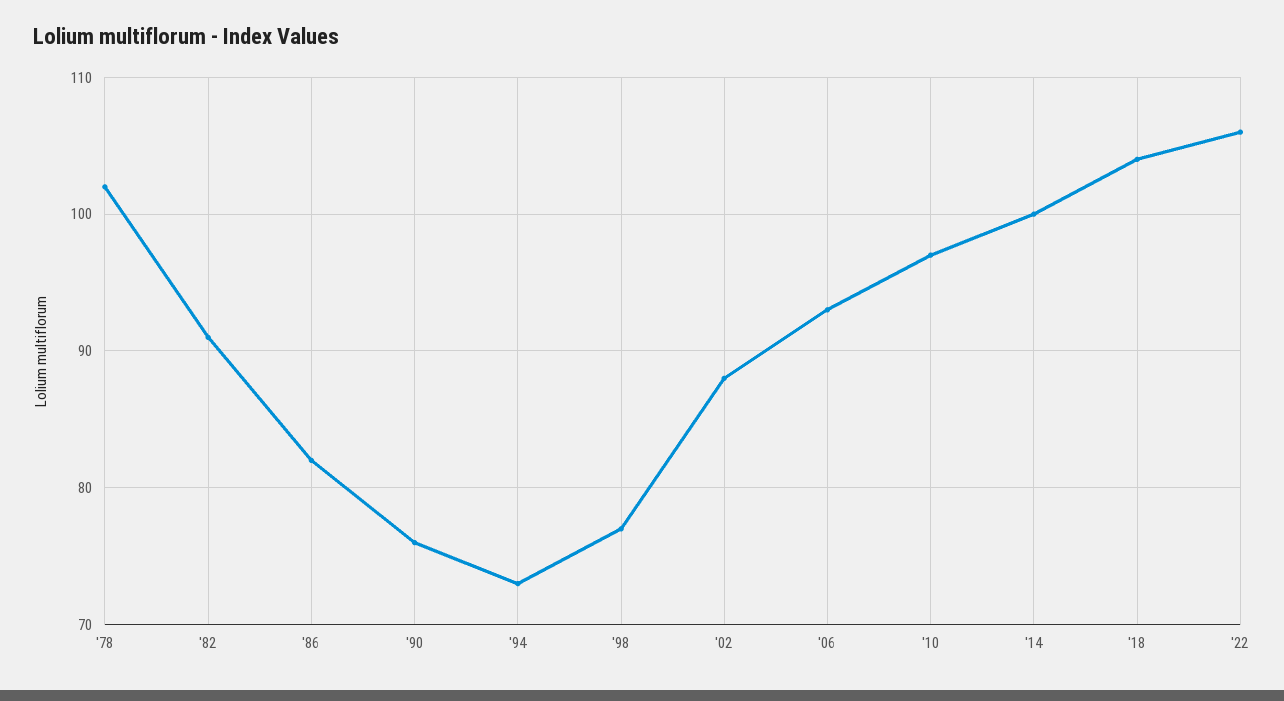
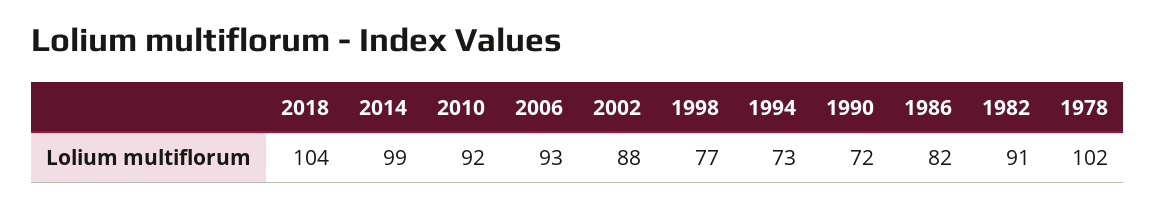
'90: 76 -> 72
'10: 97 -> 92
'14: 100 -> 99
'22: 106 -> none

